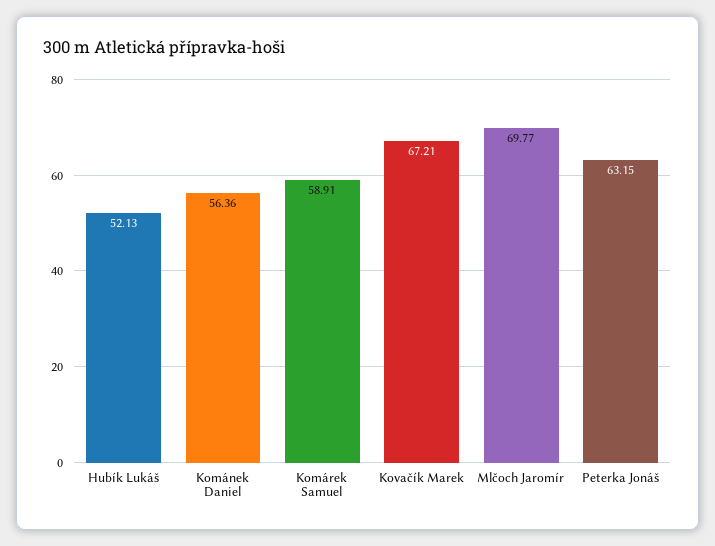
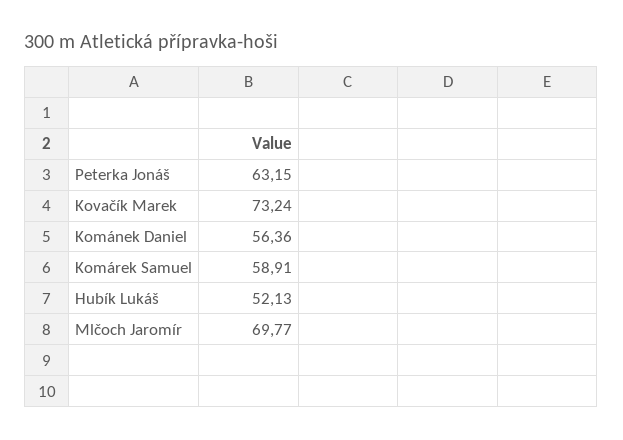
Kovačík Marek: 67.21 -> 73.24

